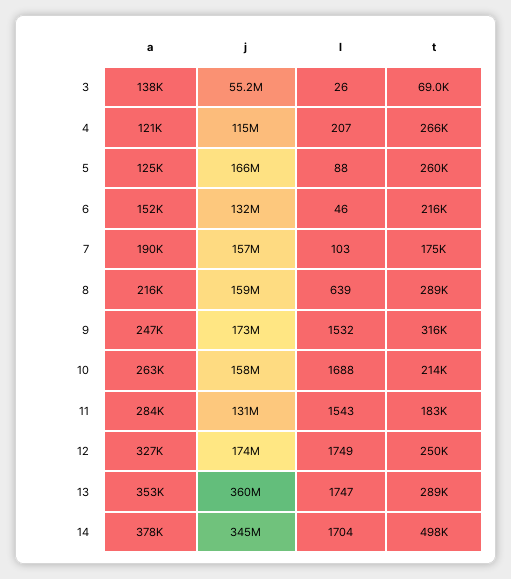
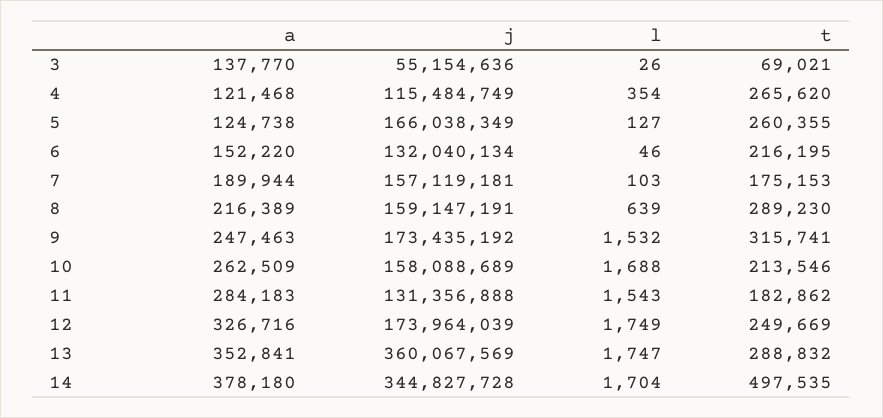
l, 4: 207 -> 354
l, 5: 88 -> 127

